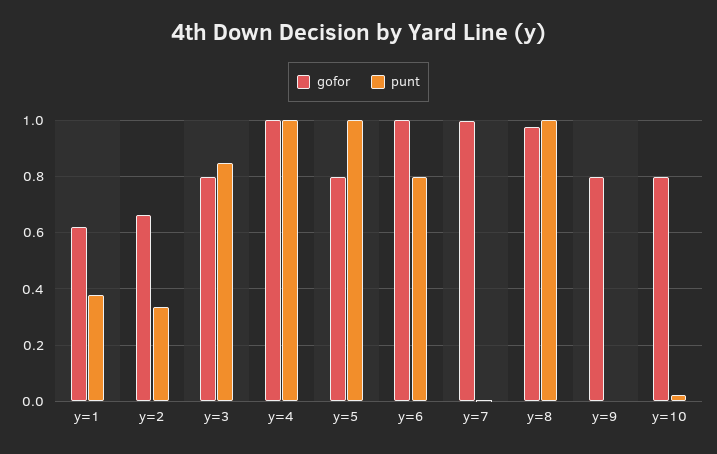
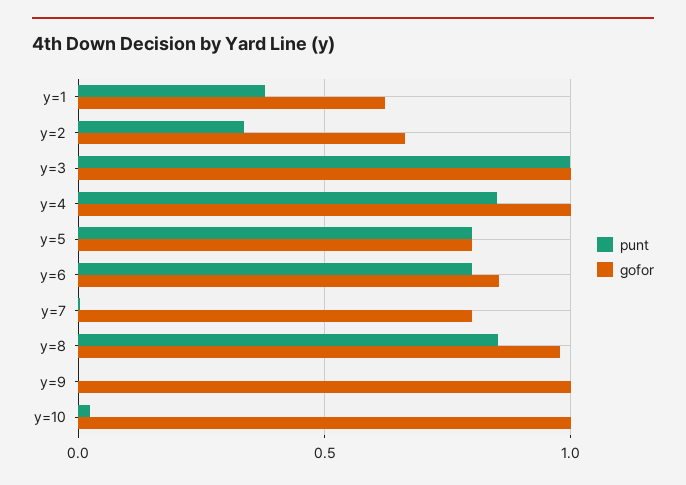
gofor, y=3: 0.8 -> 1
punt, y=3: 0.85 -> 1
punt, y=4: 1 -> 0.85
punt, y=5: 1 -> 0.8
gofor, y=6: 1 -> 0.85
gofor, y=7: 1 -> 0.8
punt, y=8: 1 -> 0.85
gofor, y=9: 0.8 -> 1
gofor, y=10: 0.8 -> 1

